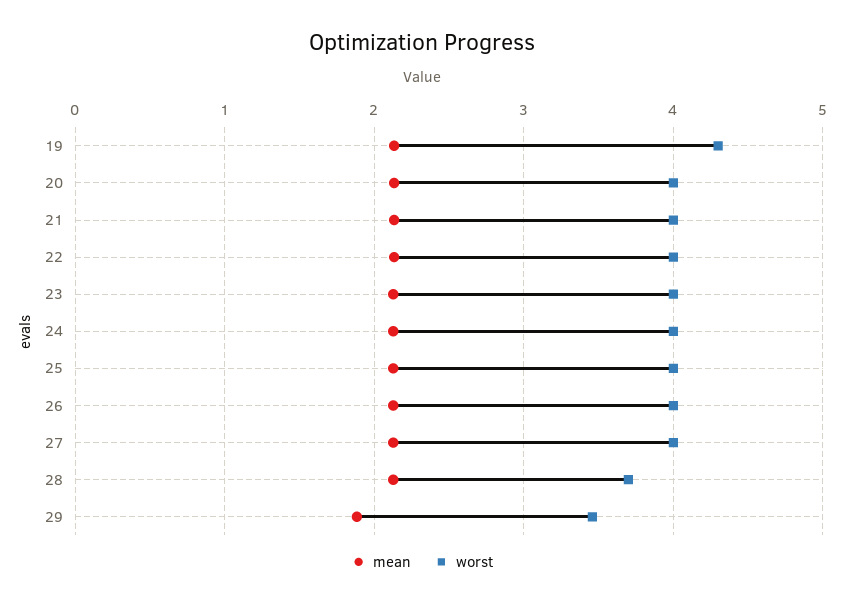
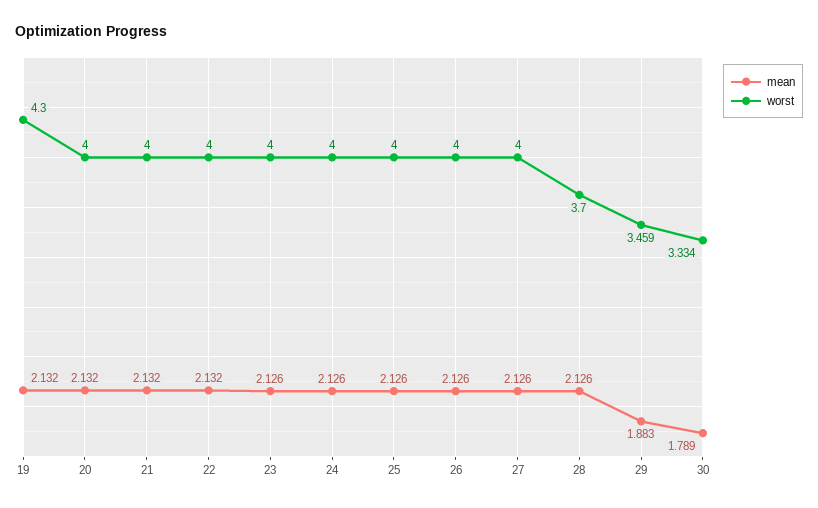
mean, 30: none -> 1.789
worst, 30: none -> 3.334

